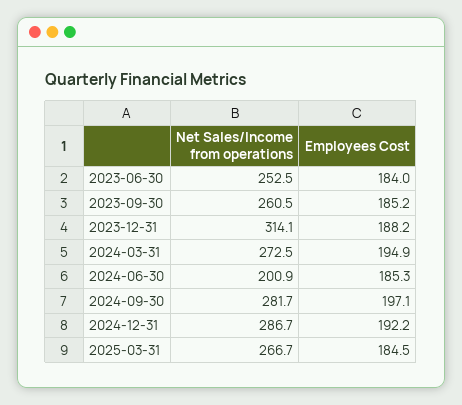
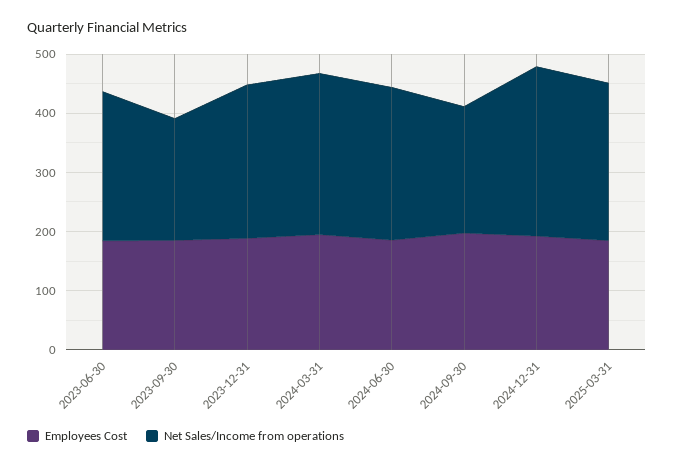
Net Sales/Income from operations, 2023-09-30: 260.5 -> 200
Net Sales/Income from operations, 2023-12-31: 314.1 -> 260
Net Sales/Income from operations, 2024-06-30: 200.9 -> 260
Net Sales/Income from operations, 2024-09-30: 281.7 -> 220

